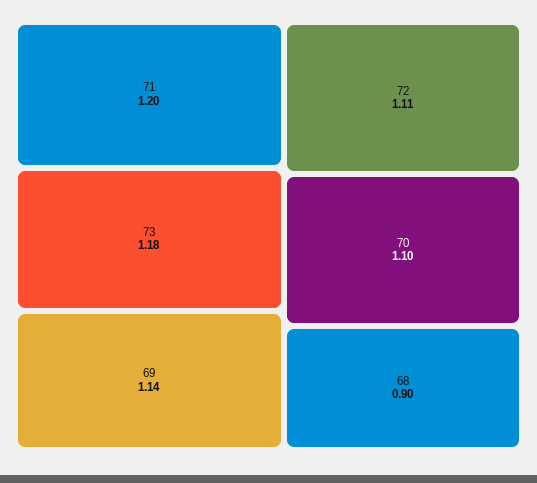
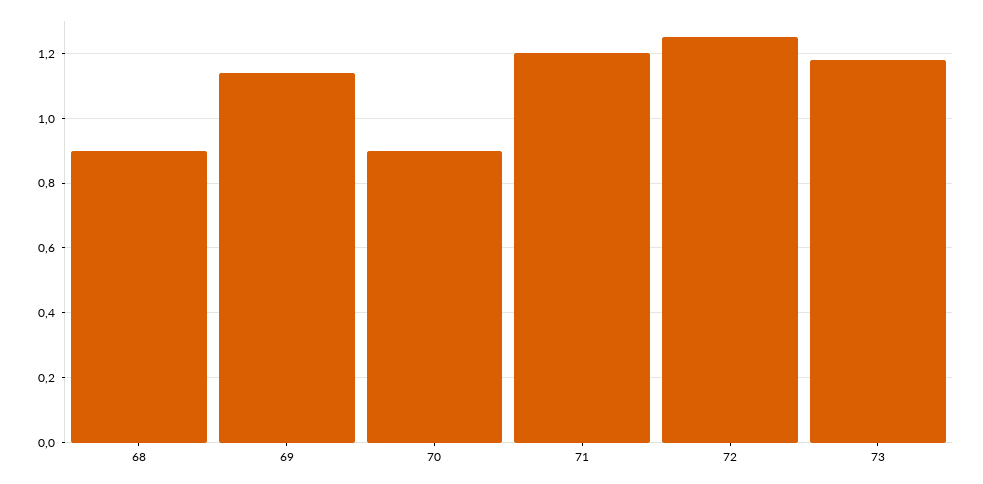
72: 1.11 -> 1.25
70: 1.1 -> 0.9

